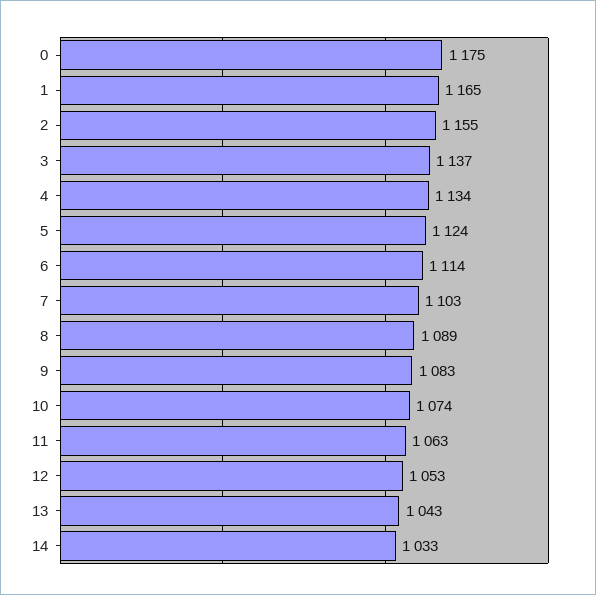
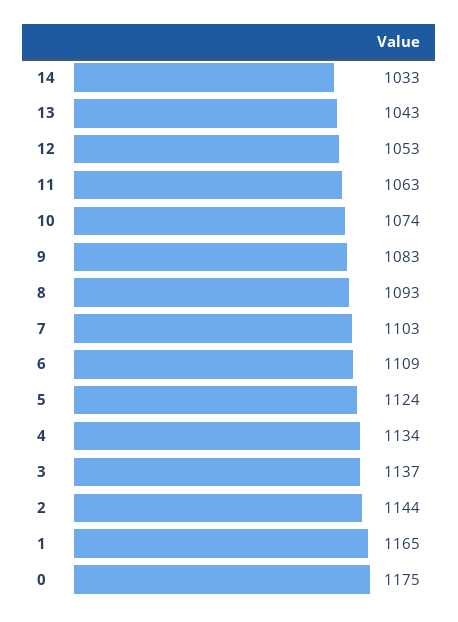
2: 1155 -> 1144
6: 1114 -> 1109
8: 1089 -> 1093

